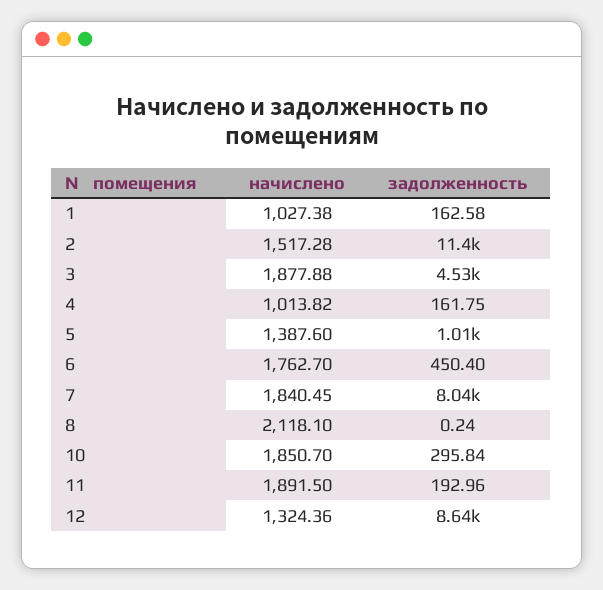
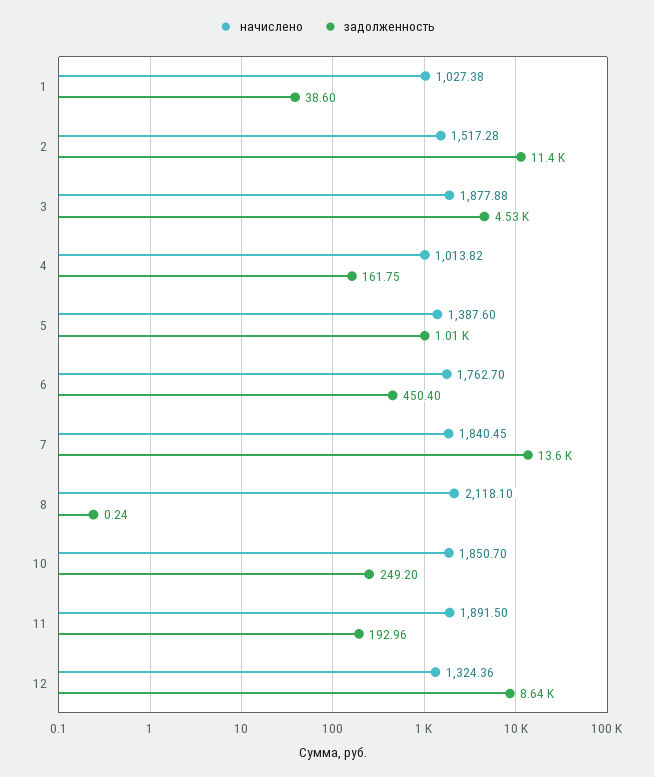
задолженность, 1: 162.58 -> 38.6
задолженность, 7: 8040 -> 13600
задолженность, 10: 295.84 -> 249.2

